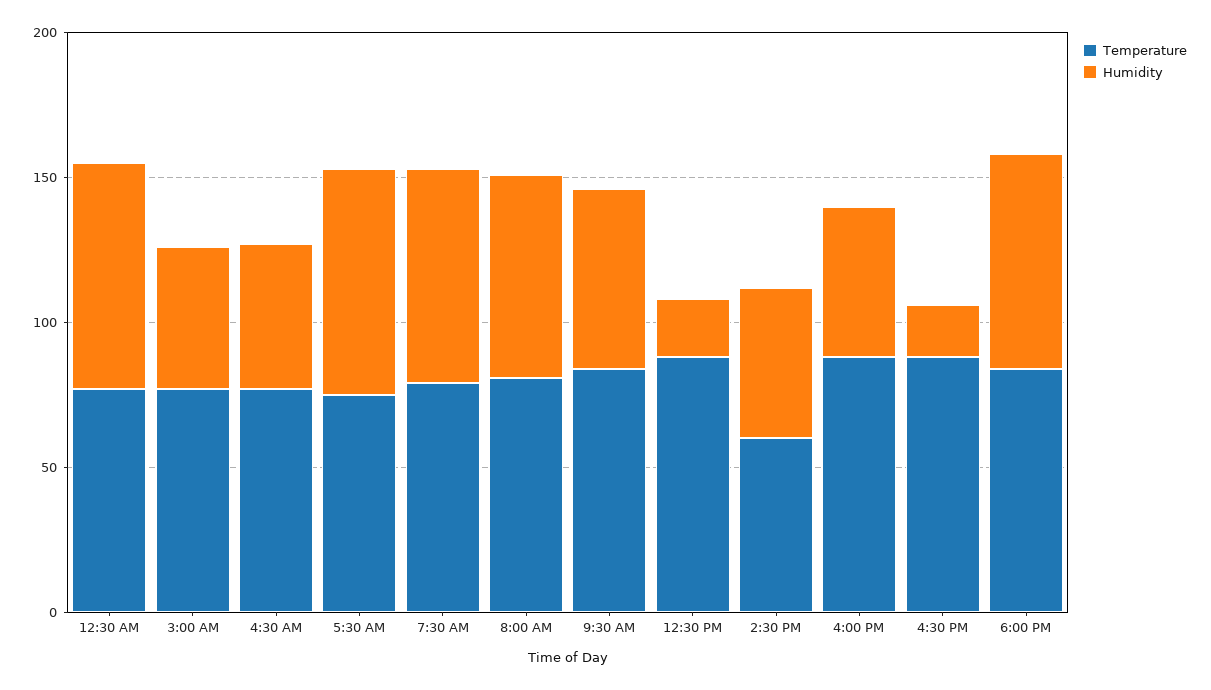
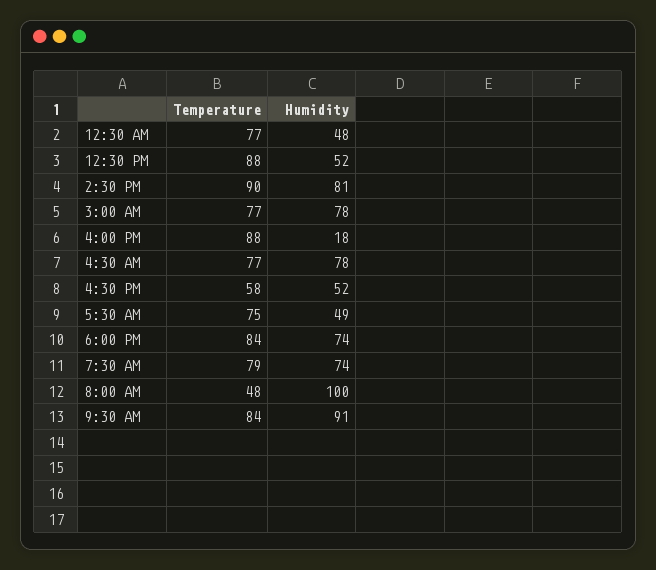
Humidity, 12:30 AM: 80 -> 48
Humidity, 3:00 AM: 50 -> 78
Humidity, 4:30 AM: 50 -> 78
Humidity, 5:30 AM: 80 -> 49
Temperature, 8:00 AM: 80 -> 48
Humidity, 8:00 AM: 70 -> 100
Humidity, 9:30 AM: 60 -> 91
Humidity, 12:30 PM: 20 -> 52
Temperature, 2:30 PM: 60 -> 90
Humidity, 2:30 PM: 50 -> 81
Humidity, 4:00 PM: 50 -> 18
Temperature, 4:30 PM: 90 -> 58
Humidity, 4:30 PM: 20 -> 52

